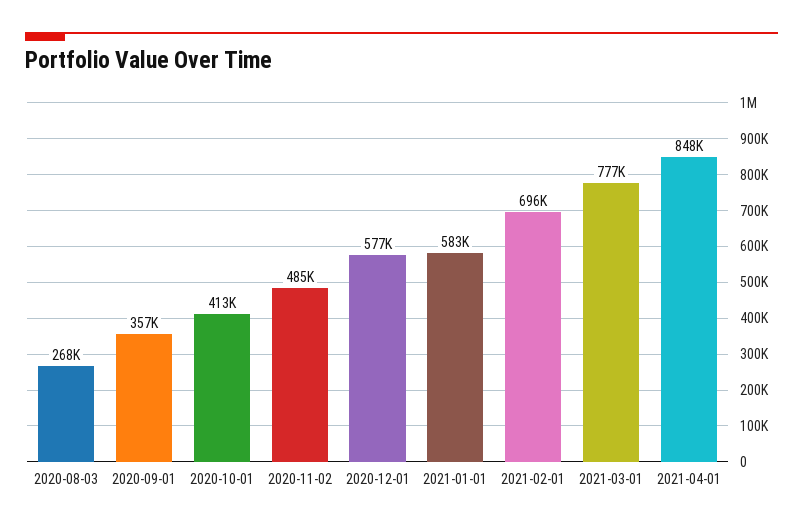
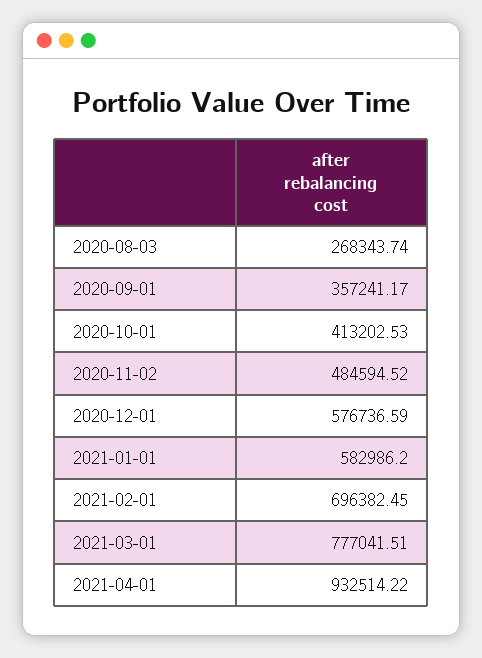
2021-04-01: 848000 -> 932514.22

